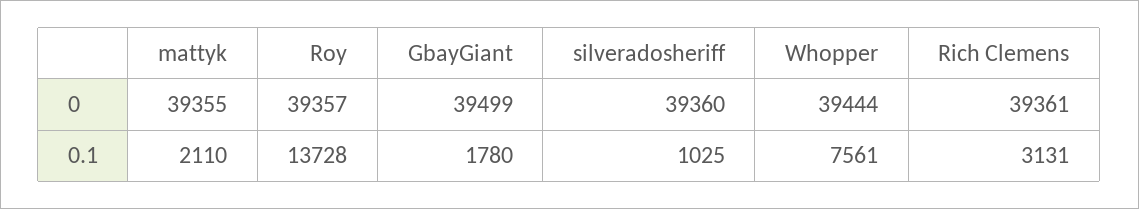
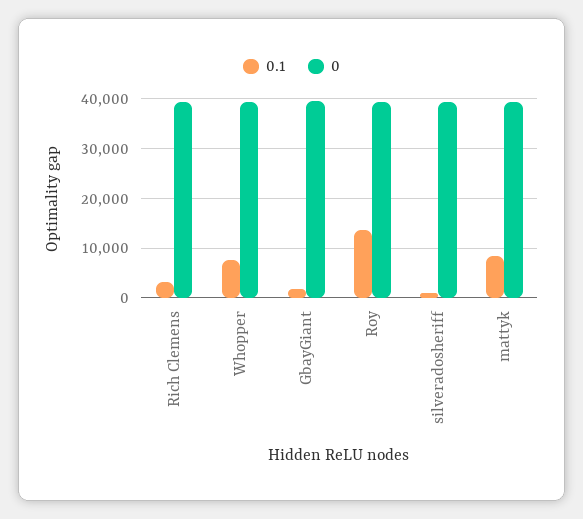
0.1, mattyk: 2110 -> 8000

